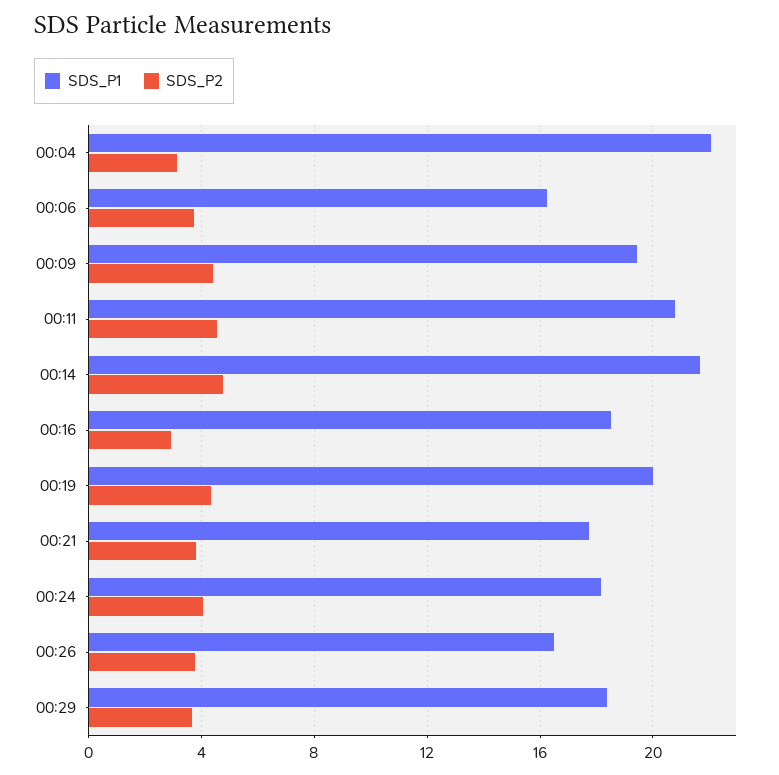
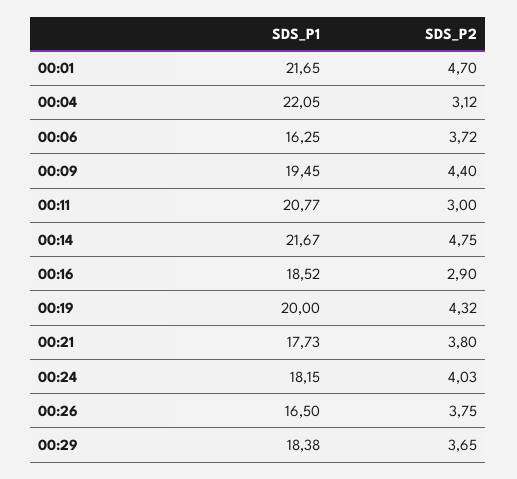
SDS_P2, 00:11: 4.5 -> 3
SDS_P1, 00:01: none -> 21.65
SDS_P2, 00:01: none -> 4.7

